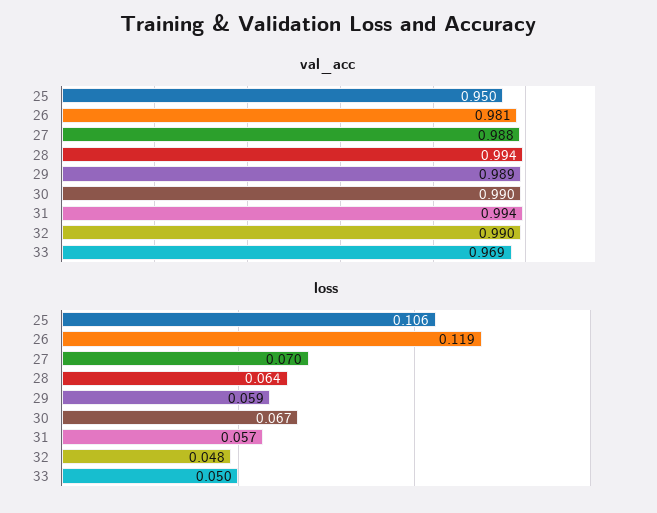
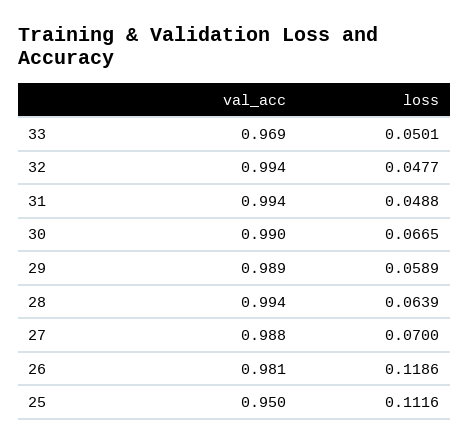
val_acc, 32: 0.99 -> 0.994
loss, 25: 0.106 -> 0.1116
loss, 31: 0.057 -> 0.0488

